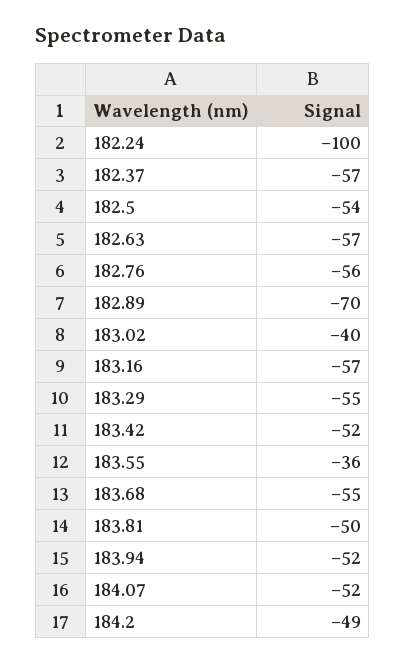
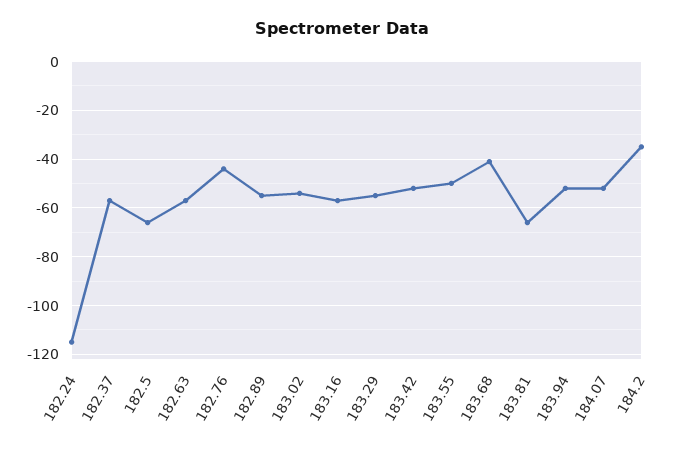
182.24: -100 -> -115
182.5: -54 -> -65
182.76: -56 -> -45
182.89: -70 -> -55
183.02: -40 -> -55
183.55: -36 -> -50
183.68: -55 -> -40
183.81: -50 -> -65
184.2: -49 -> -35

